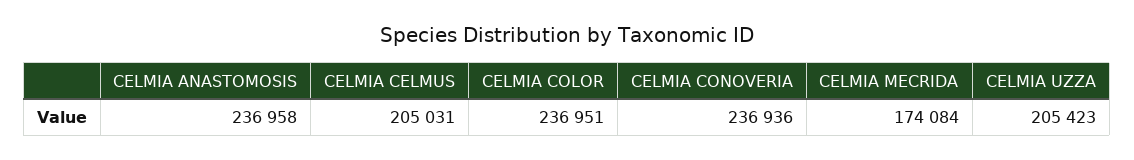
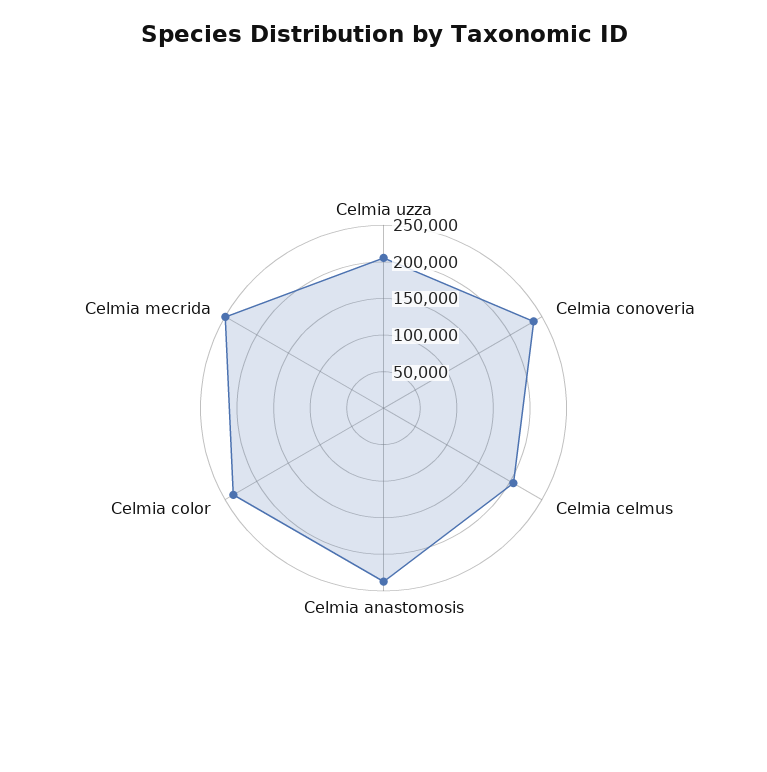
CELMIA MECRIDA: 174084 -> 250000

